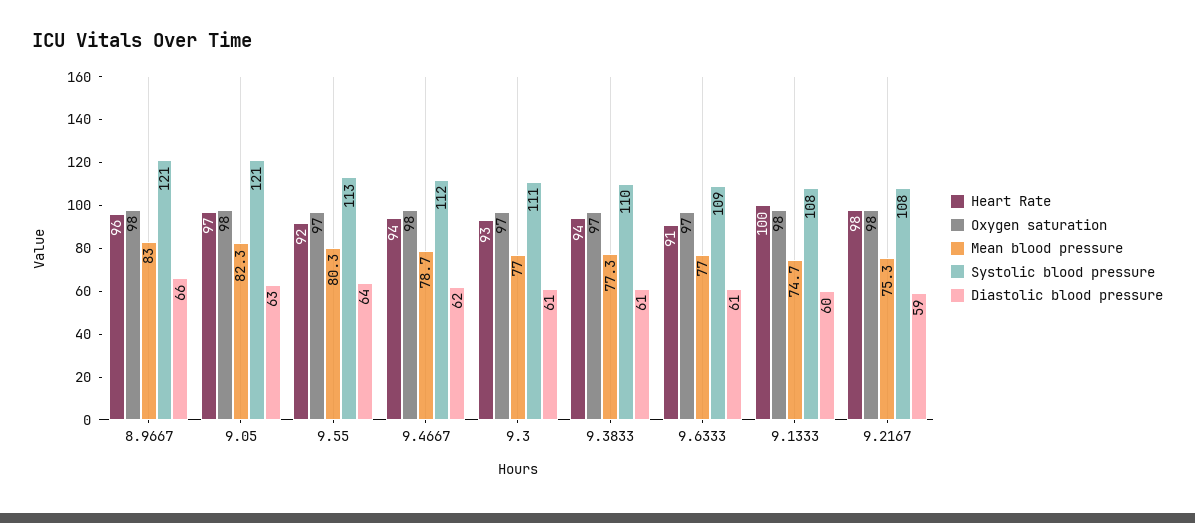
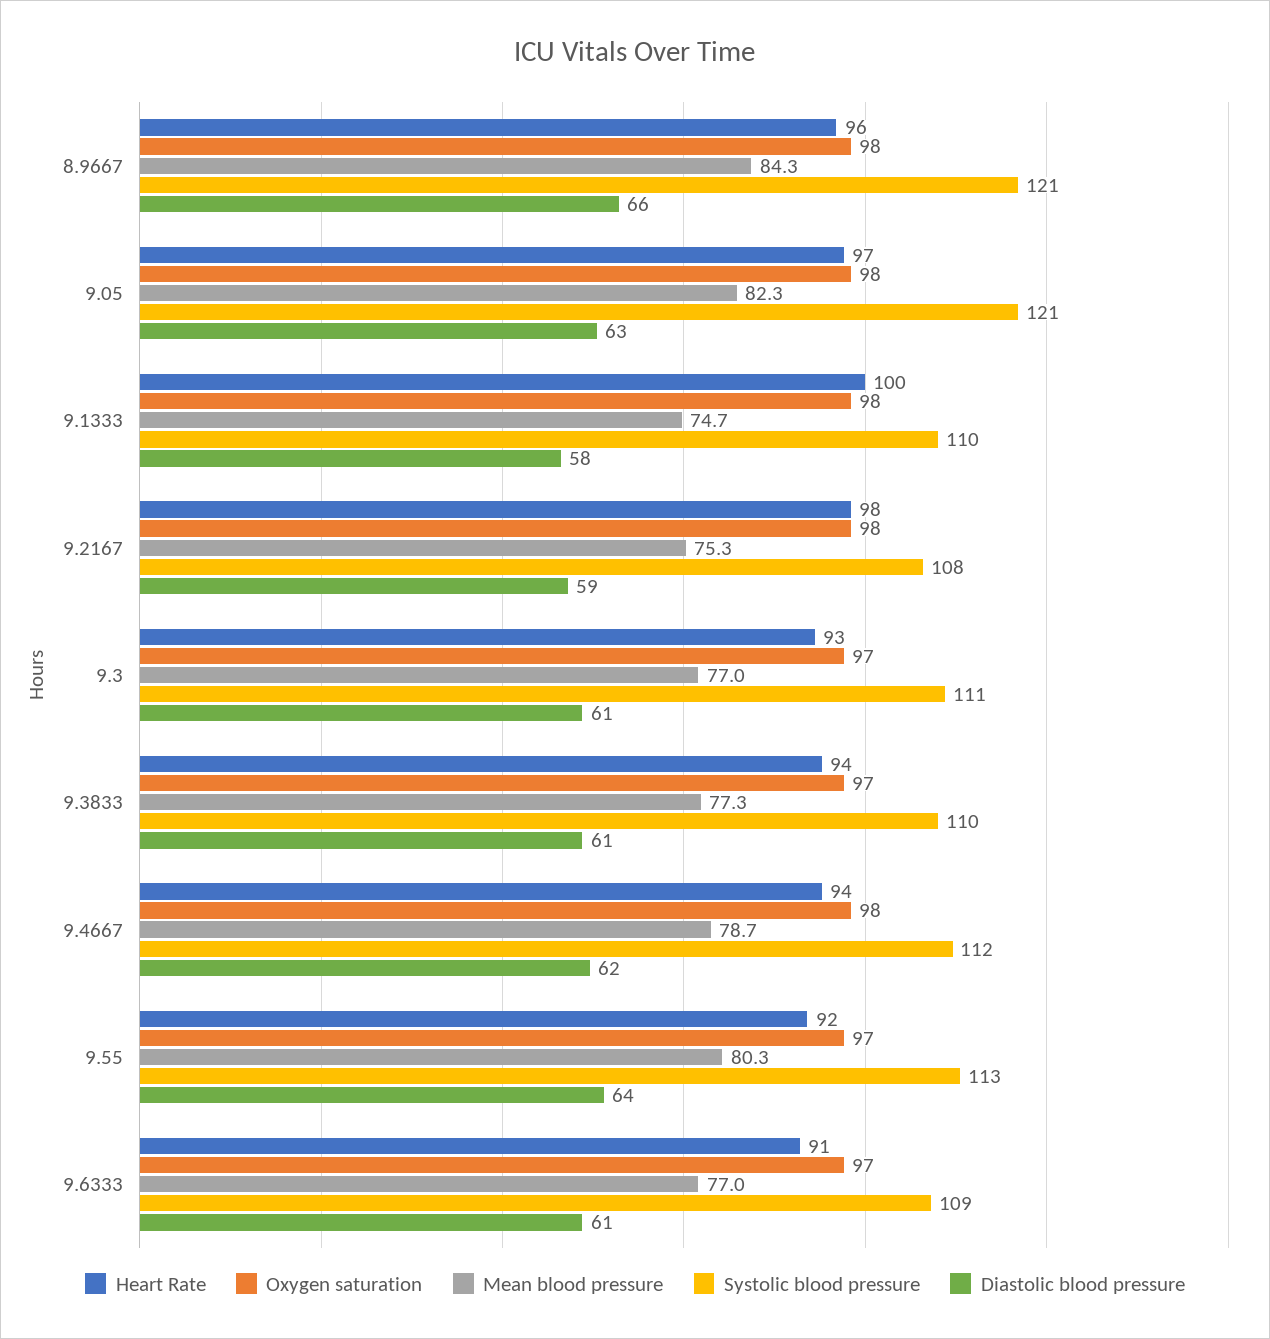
Mean blood pressure, 8.9667: 83 -> 84.3
Systolic blood pressure, 9.1333: 108 -> 110
Diastolic blood pressure, 9.1333: 60 -> 58

